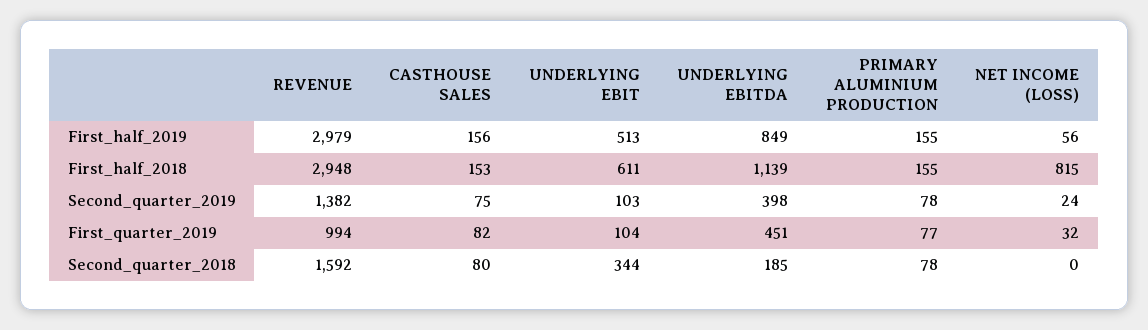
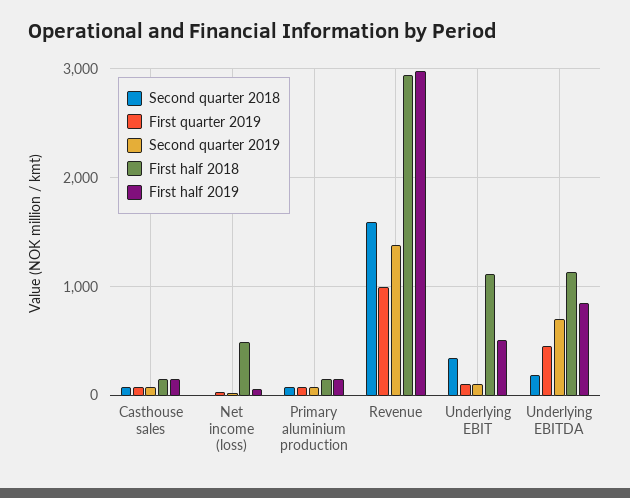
First_half_2018, UNDERLYING EBIT: 611 -> 1100
First_half_2018, NET INCOME (LOSS): 815 -> 500
Second_quarter_2019, UNDERLYING EBITDA: 398 -> 700

